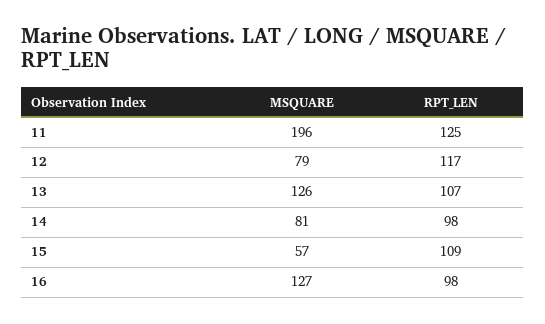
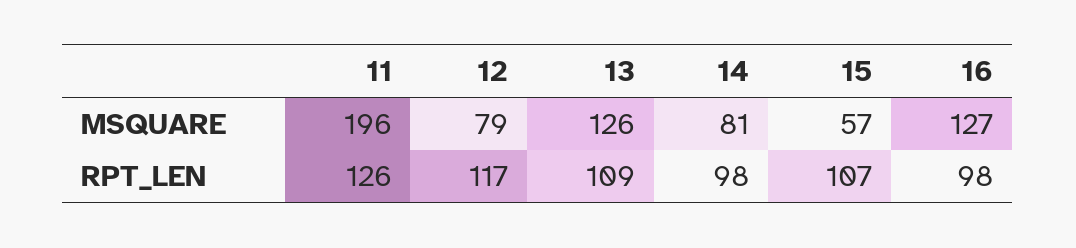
RPT_LEN, 11: 125 -> 126
RPT_LEN, 13: 107 -> 109
RPT_LEN, 15: 109 -> 107

